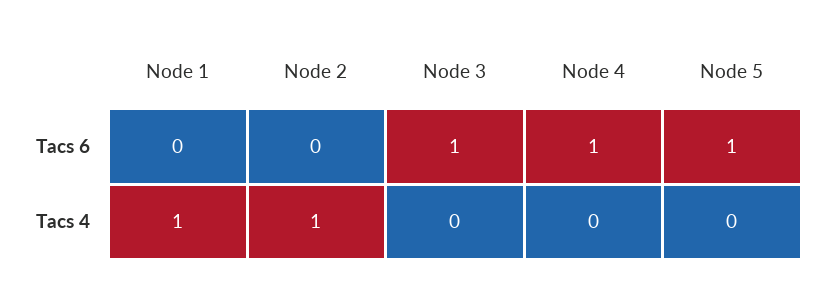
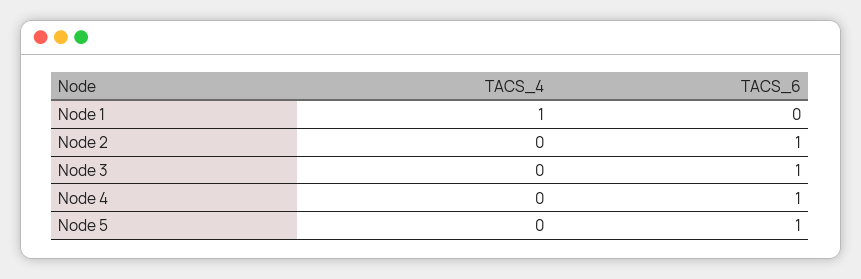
Node 2, Tacs 6: 0 -> 1
Node 2, Tacs 4: 1 -> 0

